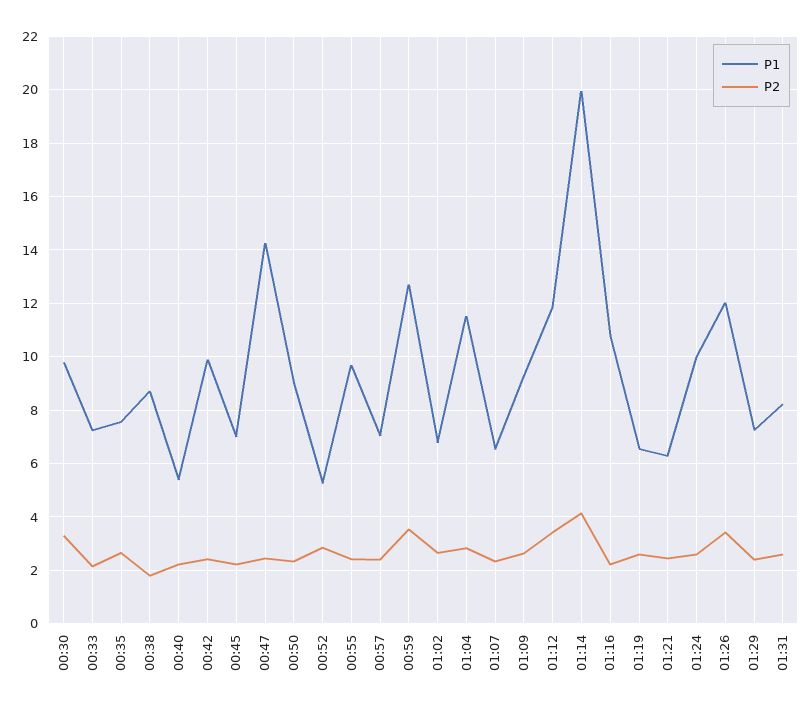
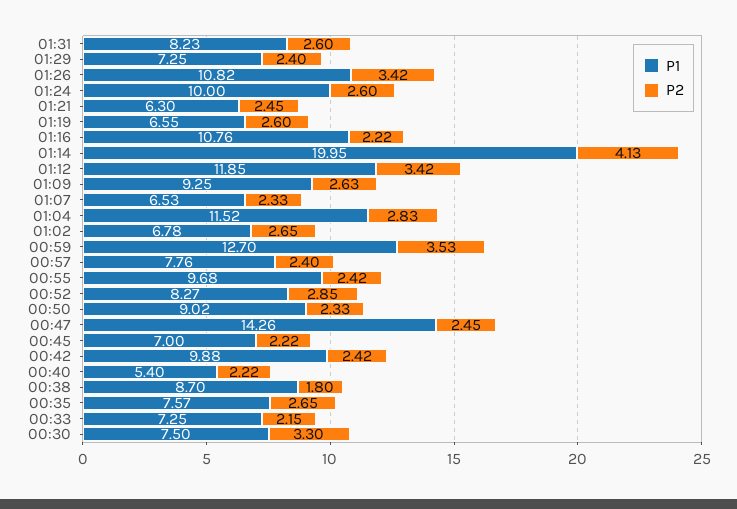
P1, 00:30: 9.75 -> 7.5
P1, 00:52: 5.25 -> 8.27
P1, 00:57: 7 -> 7.76
P1, 01:26: 12 -> 10.82

